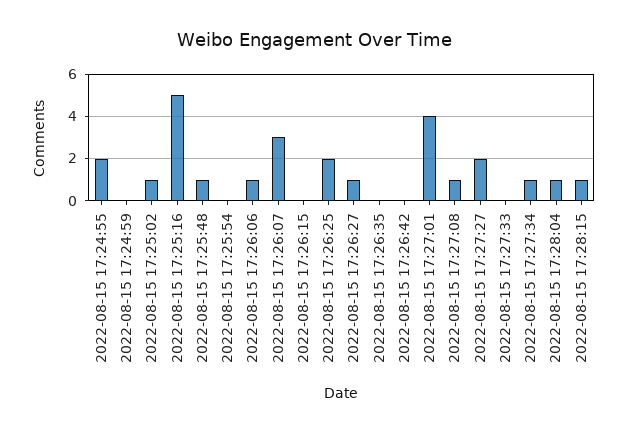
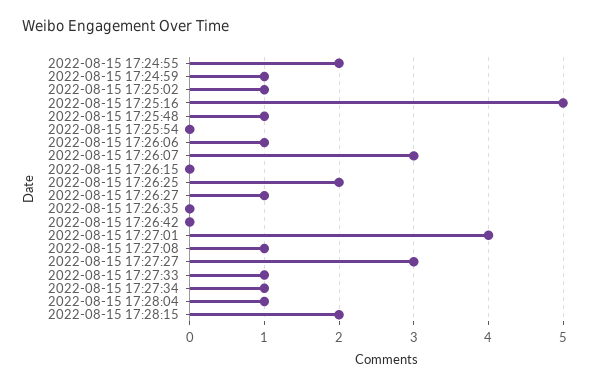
2022-08-15 17:24:59: 0 -> 1
2022-08-15 17:27:27: 2 -> 3
2022-08-15 17:27:33: 0 -> 1
2022-08-15 17:28:15: 1 -> 2

